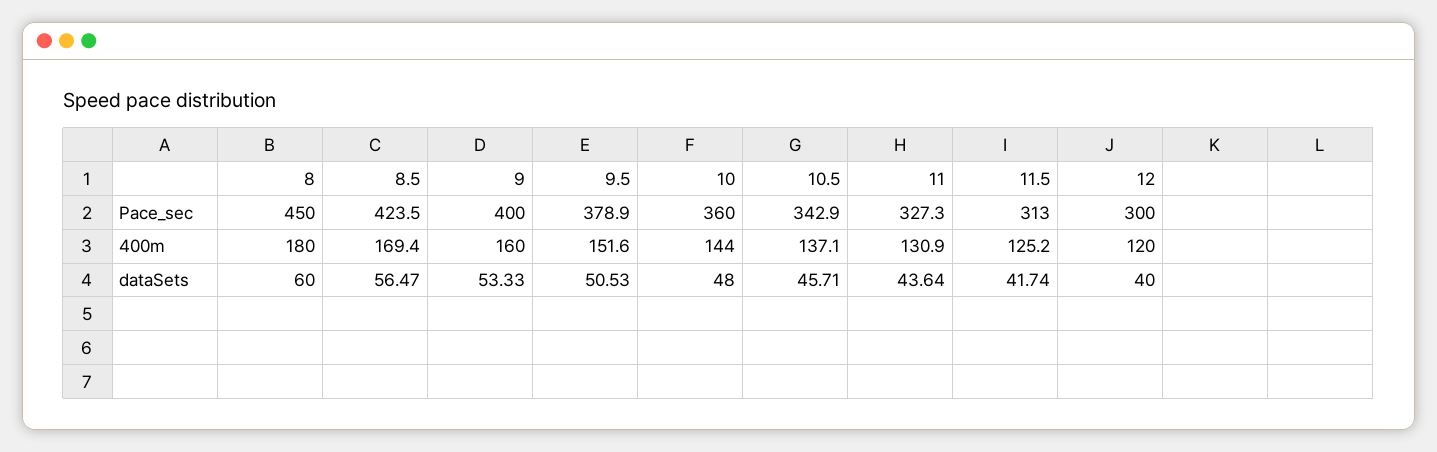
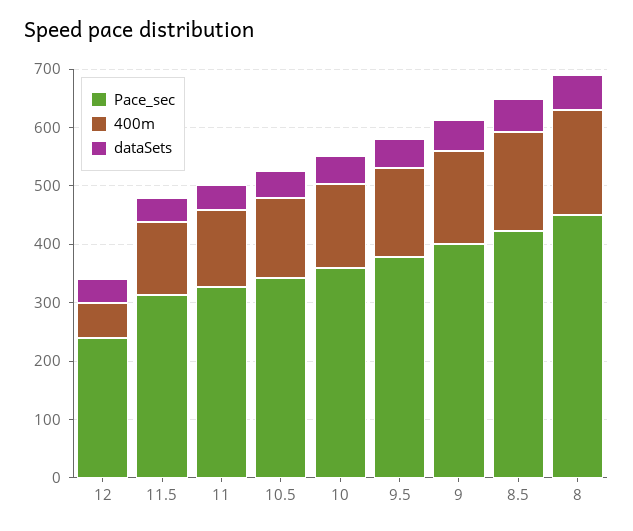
Pace_sec, 12: 300 -> 240
400m, 12: 120 -> 60

